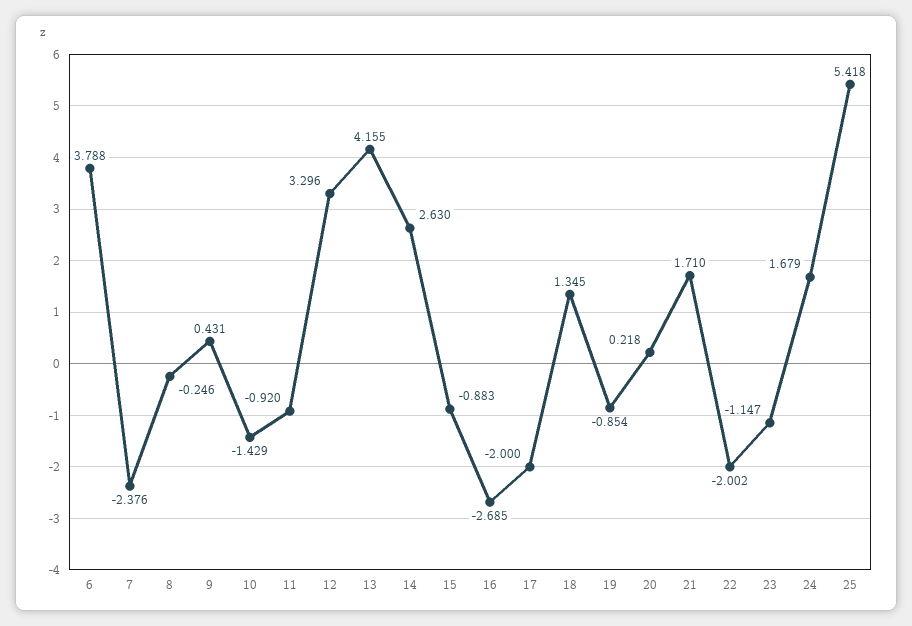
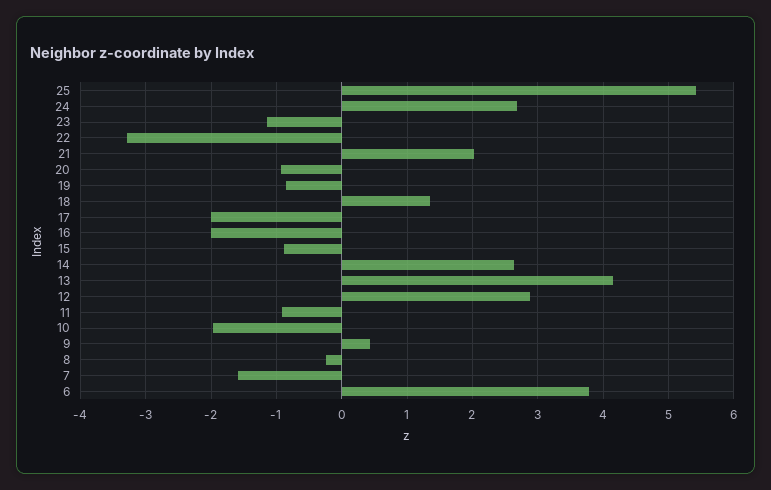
7: -2.376 -> -1.6
10: -1.429 -> -2
12: 3.296 -> 2.9
16: -2.685 -> -2
20: 0.218 -> -0.9
21: 1.71 -> 2
22: -2.002 -> -3.3
24: 1.679 -> 2.7

